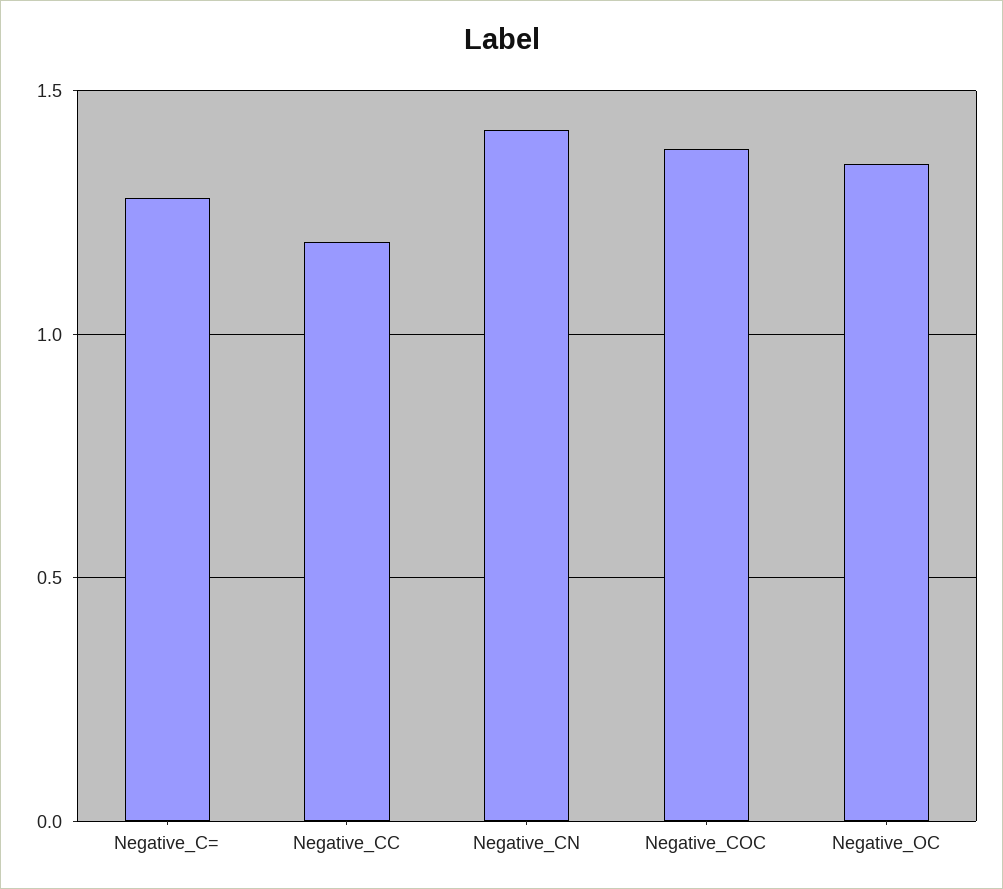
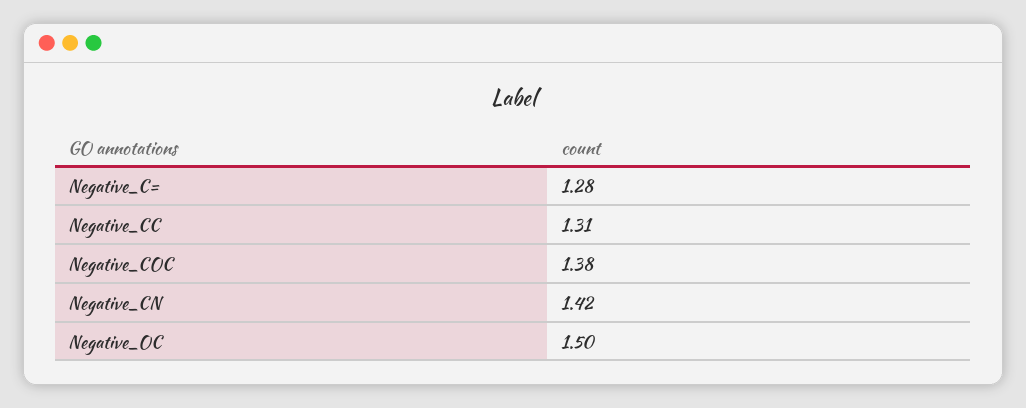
Negative_CC: 1.2 -> 1.31
Negative_OC: 1.35 -> 1.5

